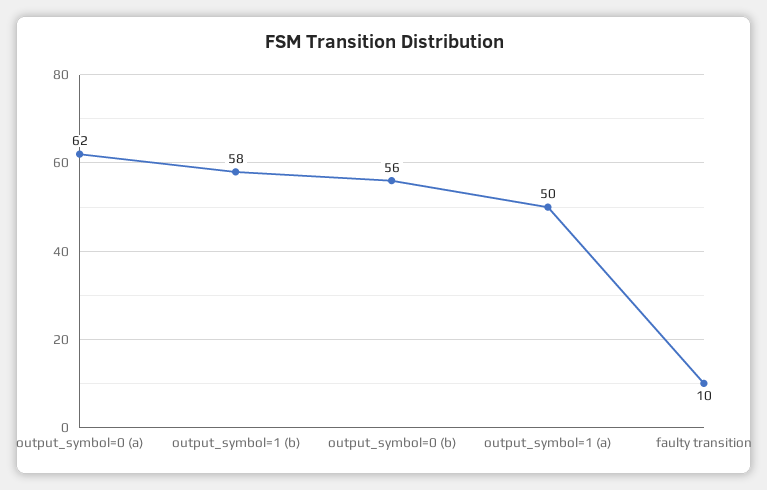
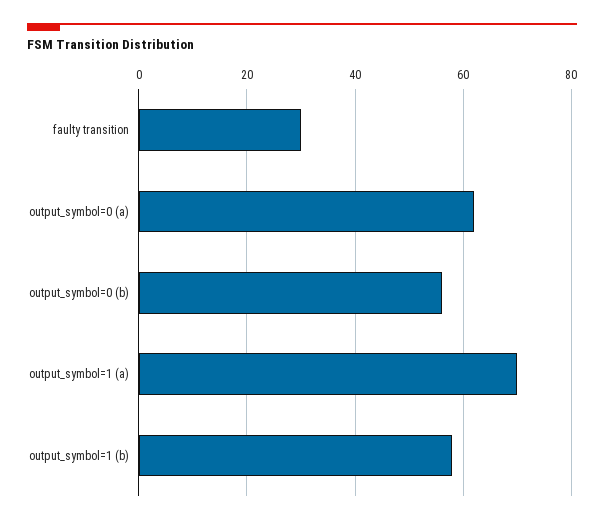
output_symbol=1 (a): 50 -> 70
faulty transition: 10 -> 30

